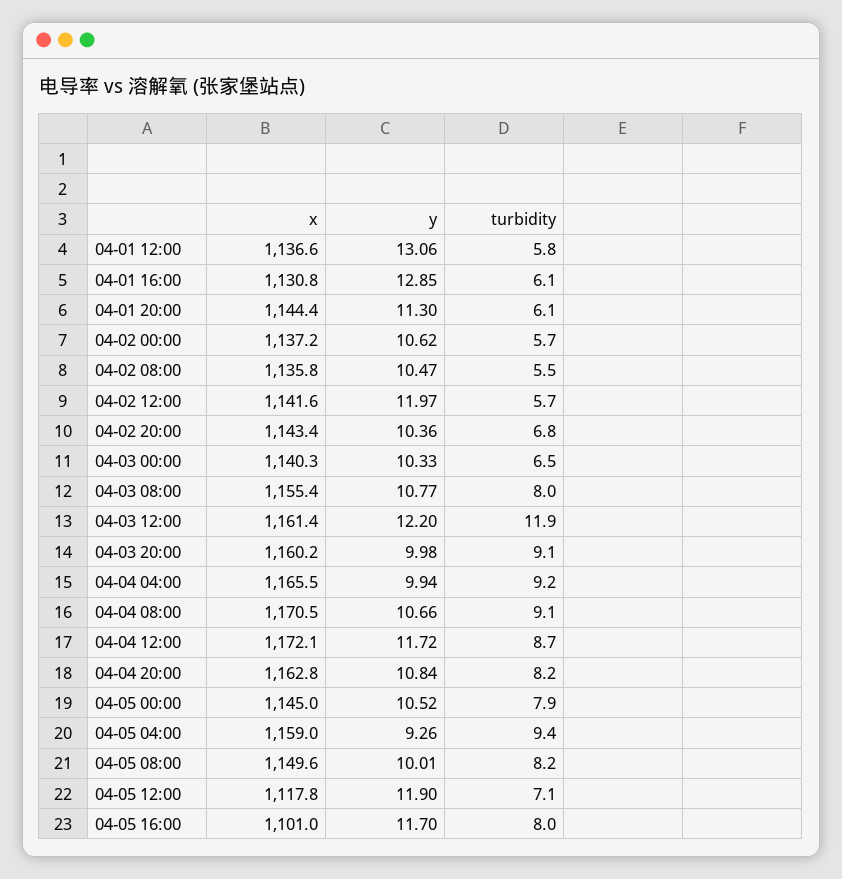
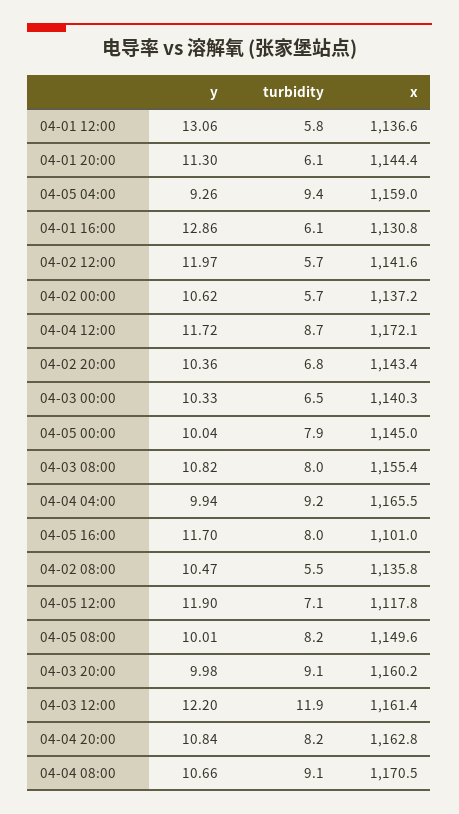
y, 04-01 16:00: 12.85 -> 12.86
y, 04-03 08:00: 10.77 -> 10.82
y, 04-05 00:00: 10.52 -> 10.04

